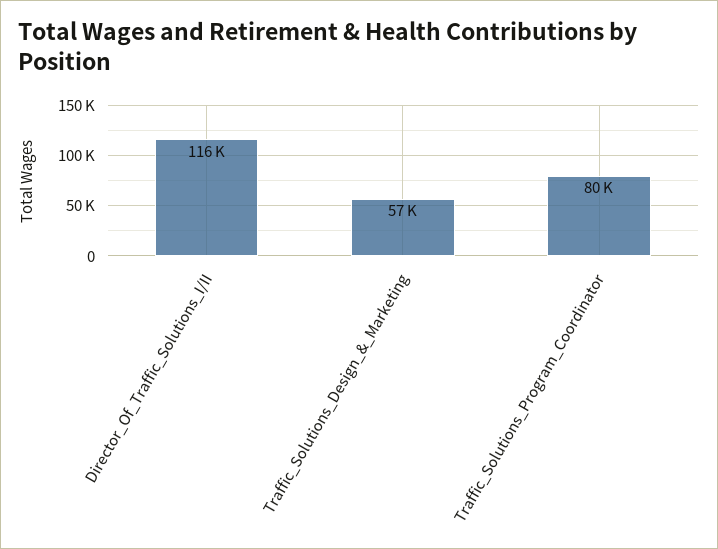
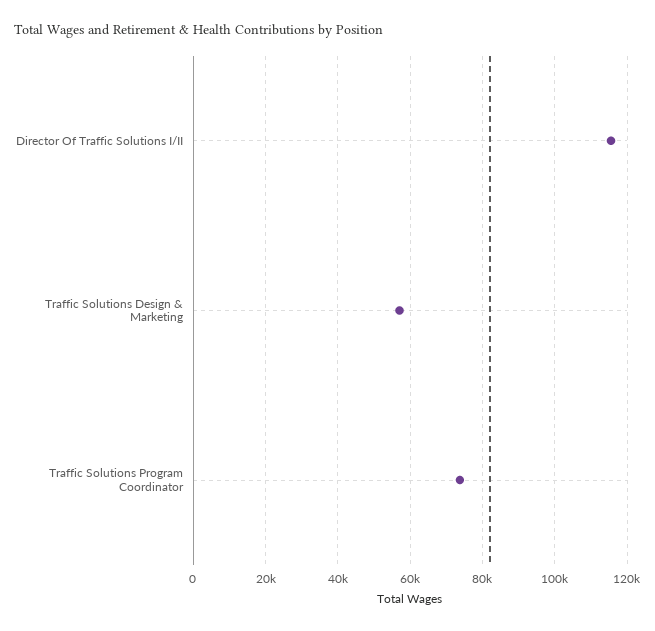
Traffic_Solutions_Program_Coordinator: 80000 -> 74000

